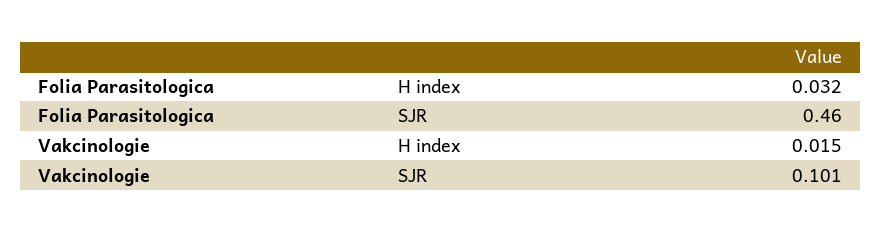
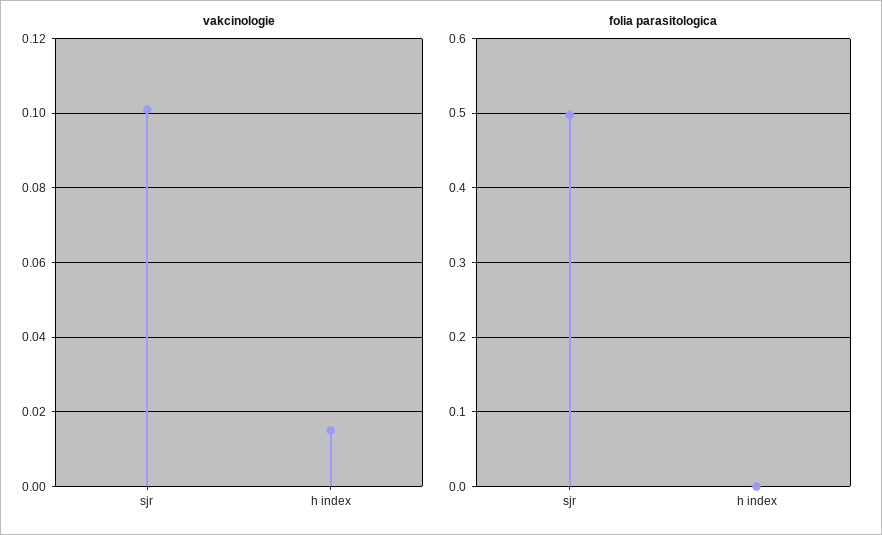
Folia Parasitologica, H index: 0.032 -> 0
Folia Parasitologica, SJR: 0.46 -> 0.5

